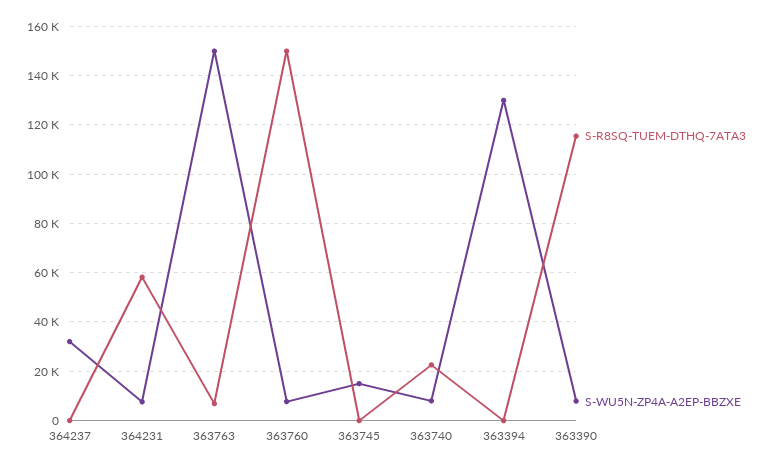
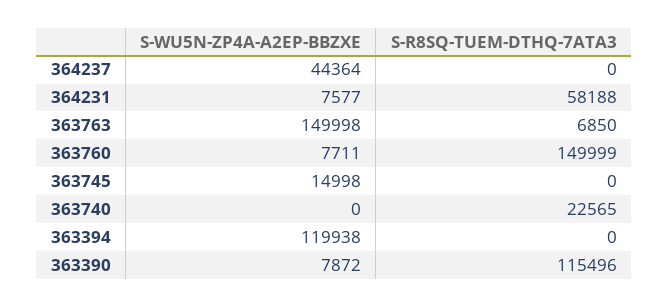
S-WU5N-ZP4A-A2EP-BBZXE, 364237: 32500 -> 44364
S-WU5N-ZP4A-A2EP-BBZXE, 363740: 7500 -> 0
S-WU5N-ZP4A-A2EP-BBZXE, 363394: 130000 -> 119938

